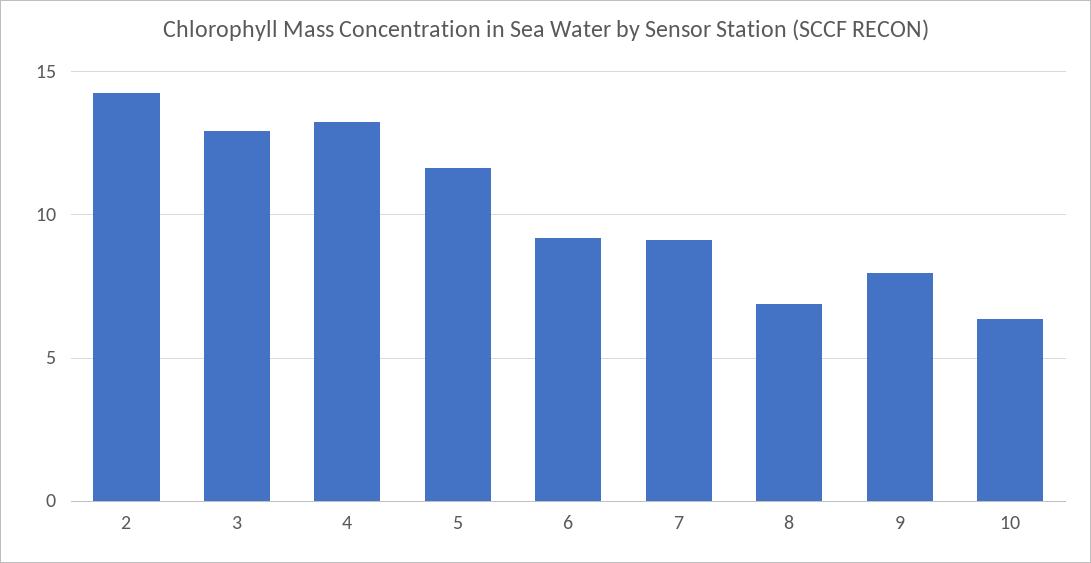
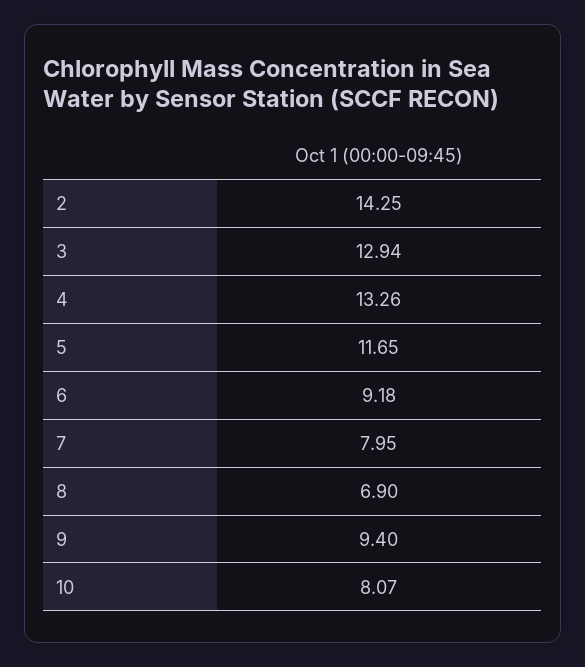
7: 9 -> 7.95
9: 8 -> 9.4
10: 6.5 -> 8.07

